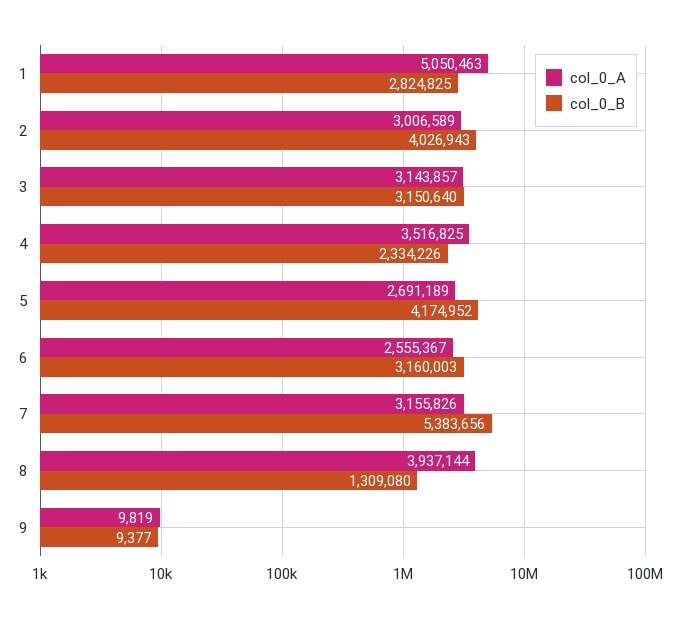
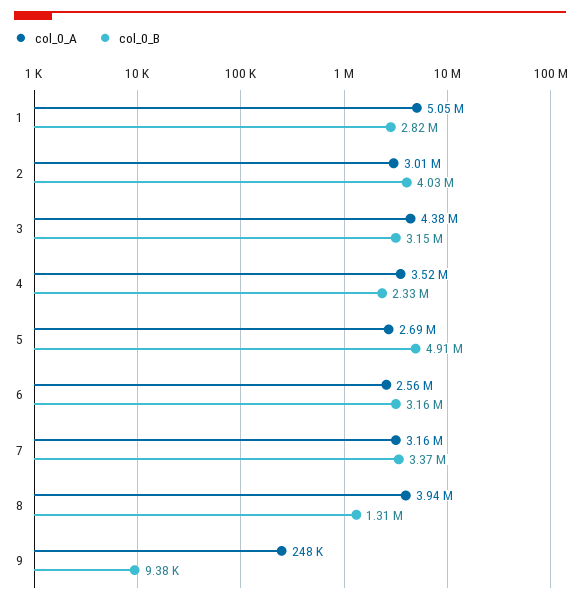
col_0_A, 3: 3143857 -> 4380000
col_0_B, 5: 4174952 -> 4910000
col_0_B, 7: 5383656 -> 3370000
col_0_A, 9: 9819 -> 248000

